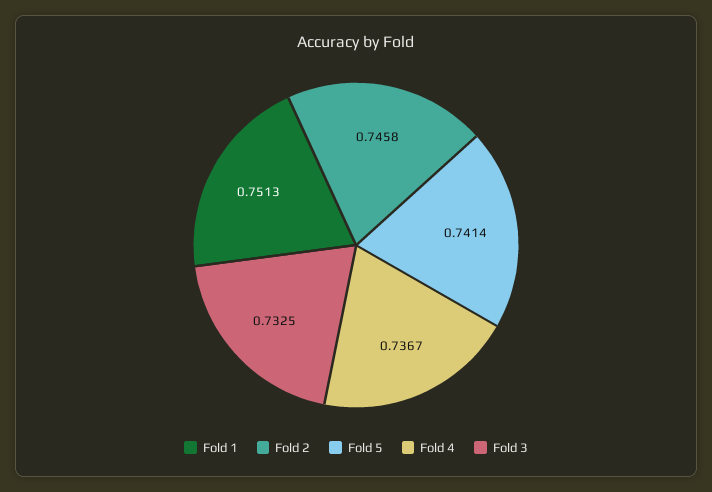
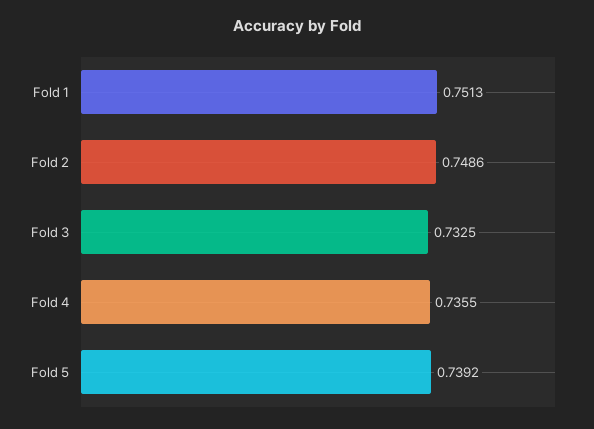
Fold 2: 0.7458 -> 0.7486
Fold 5: 0.7414 -> 0.7392
Fold 4: 0.7367 -> 0.7355

